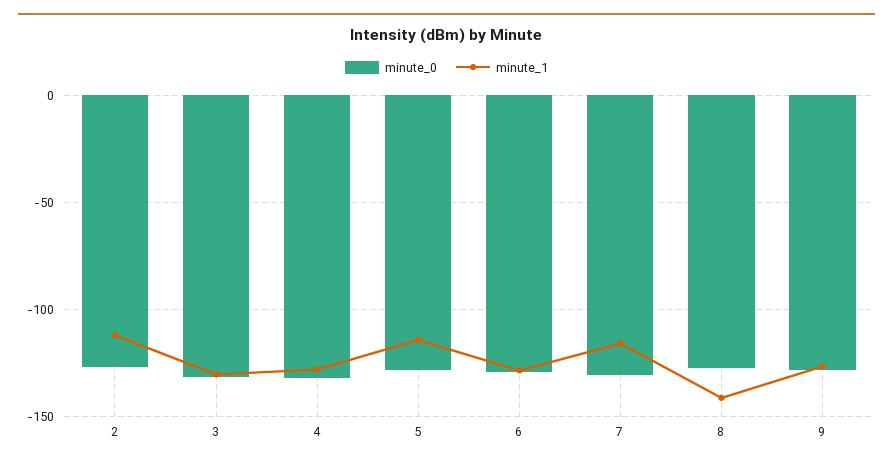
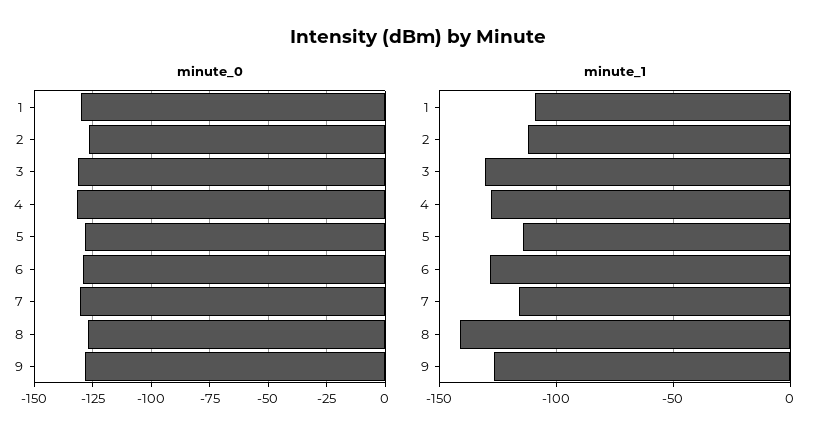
minute_0, 1: none -> -130
minute_1, 1: none -> -110

